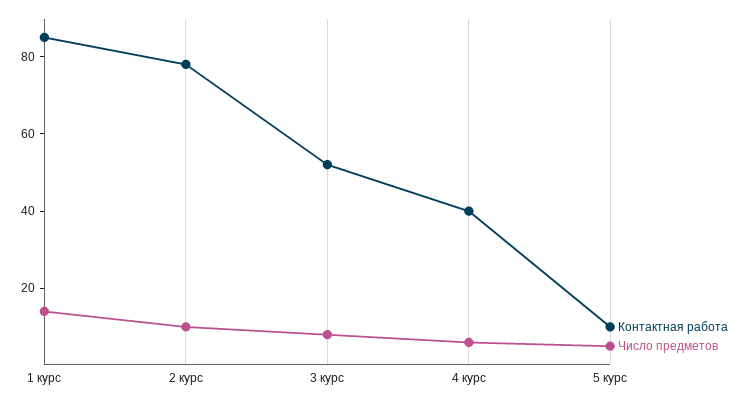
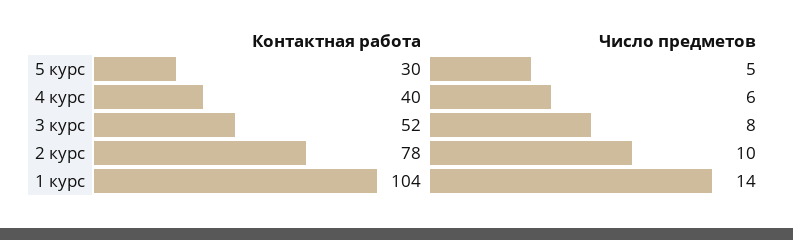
Контактная работа, 1 курс: 85 -> 104
Контактная работа, 5 курс: 10 -> 30

